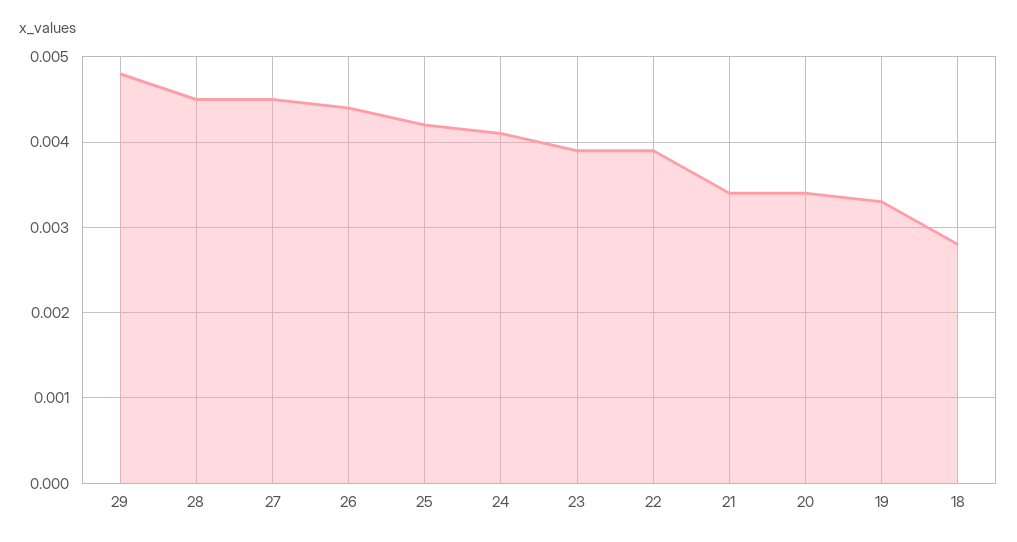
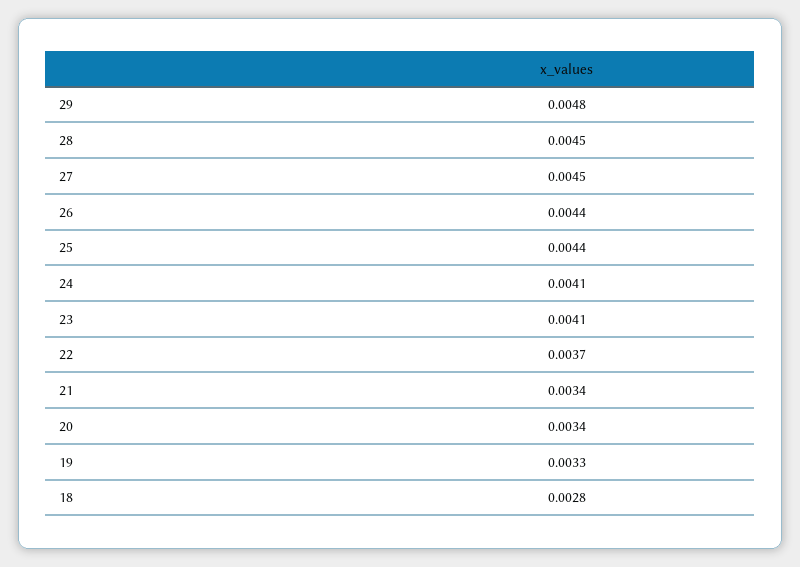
25: 0.0042 -> 0.0044
23: 0.0039 -> 0.0041
22: 0.0039 -> 0.0037

